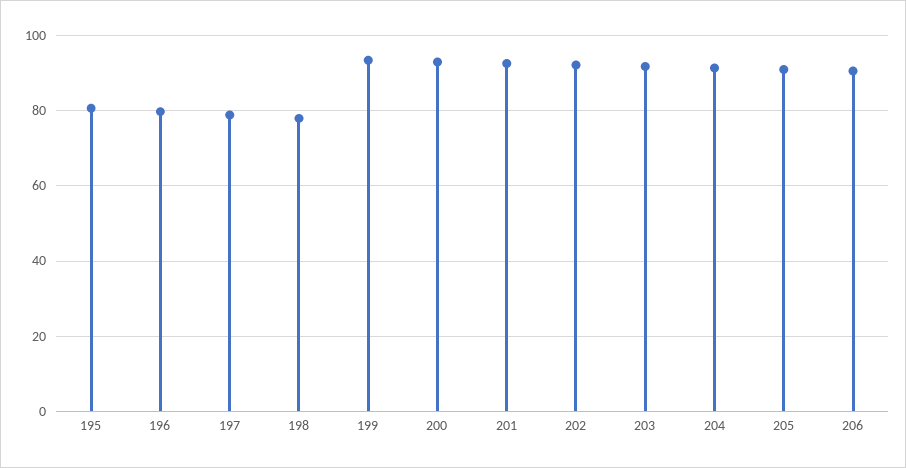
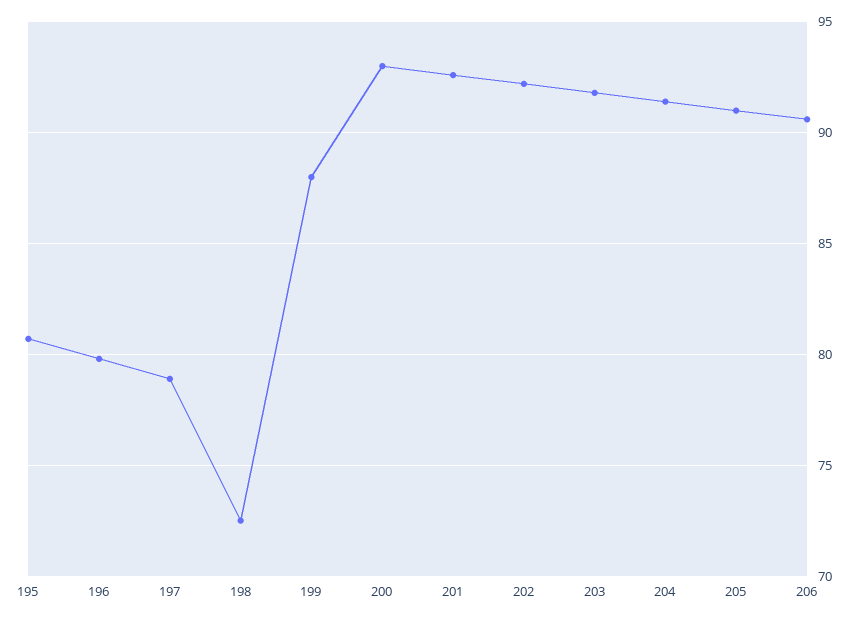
198: 78 -> 72.5
199: 94 -> 88

